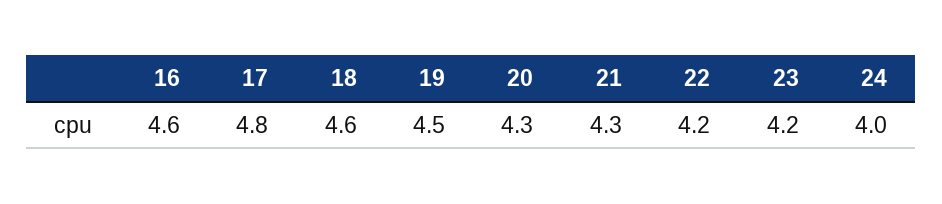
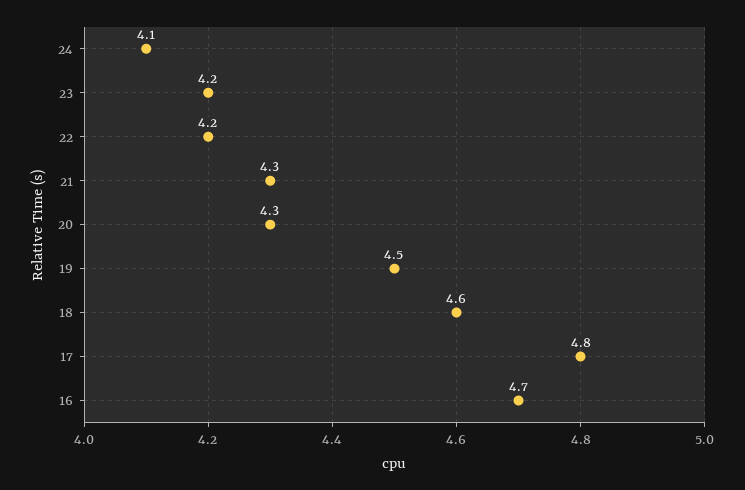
16: 4.6 -> 4.7
24: 4 -> 4.1

